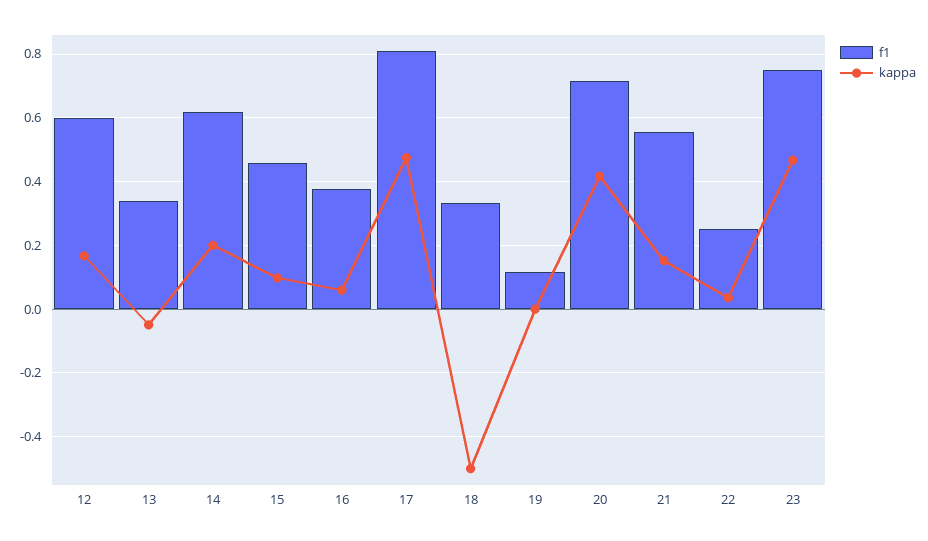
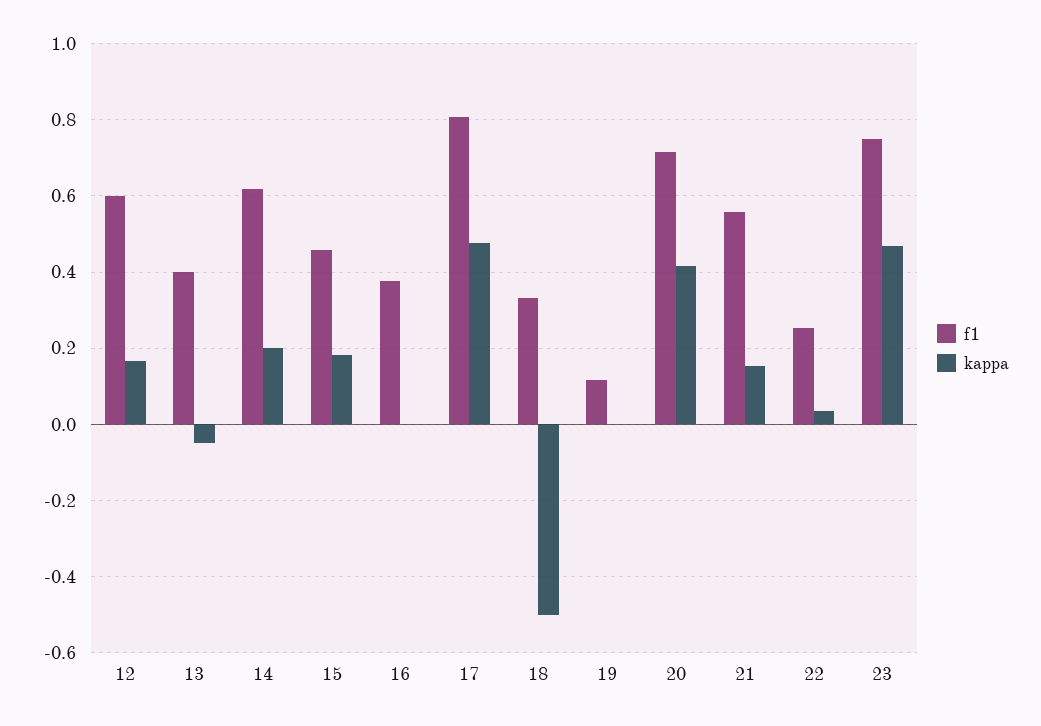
f1, 13: 0.34 -> 0.4
kappa, 15: 0.1 -> 0.18
kappa, 16: 0.06 -> 0

